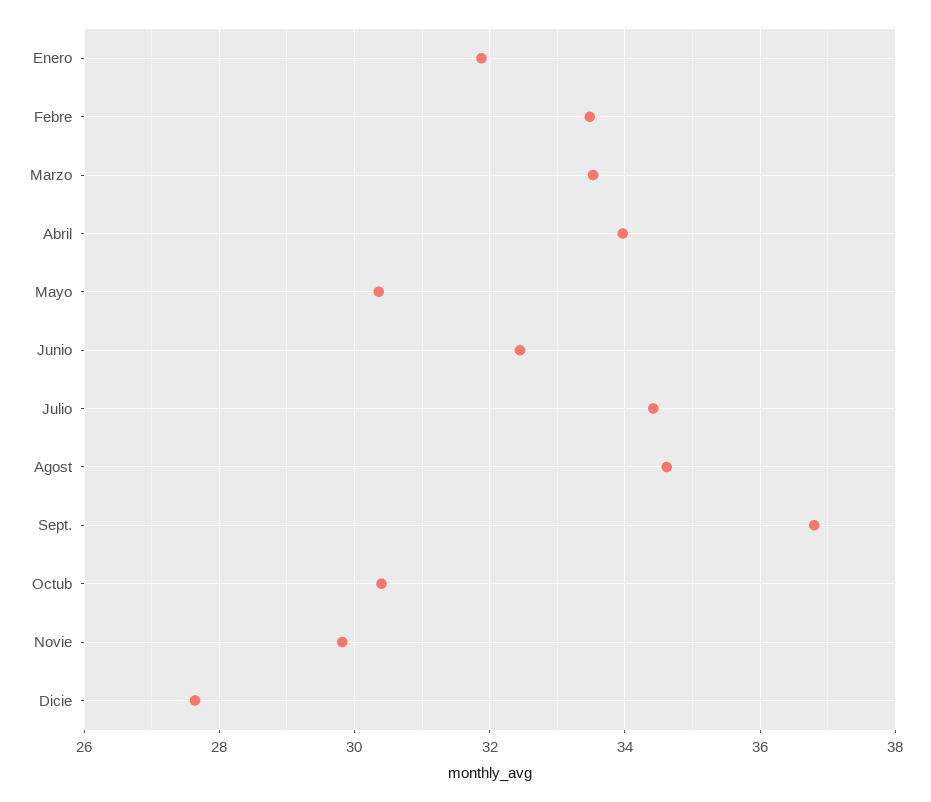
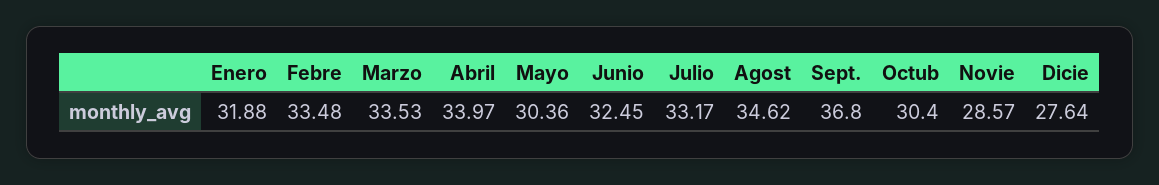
Julio: 34.4 -> 33.17
Novie: 29.8 -> 28.57

